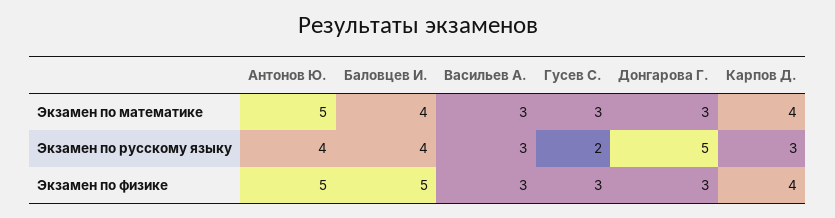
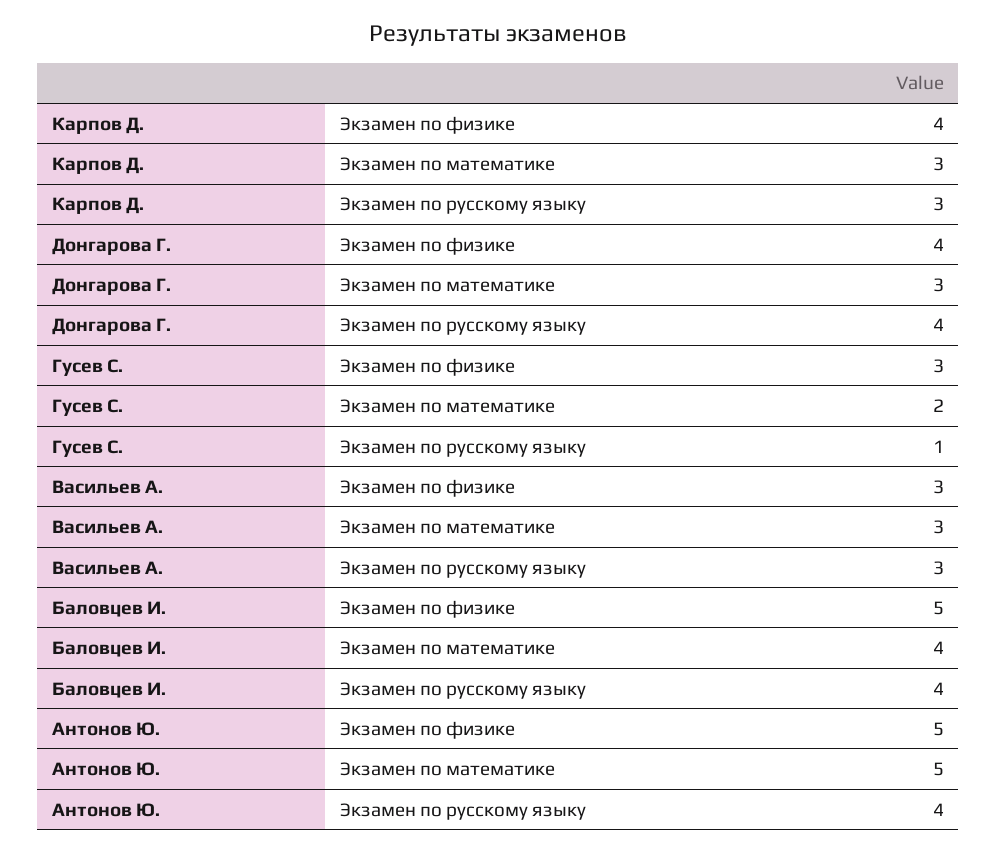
Гусев С., Экзамен по математике: 3 -> 2
Карпов Д., Экзамен по математике: 4 -> 3
Гусев С., Экзамен по русскому языку: 2 -> 1
Донгарова Г., Экзамен по русскому языку: 5 -> 4
Донгарова Г., Экзамен по физике: 3 -> 4

